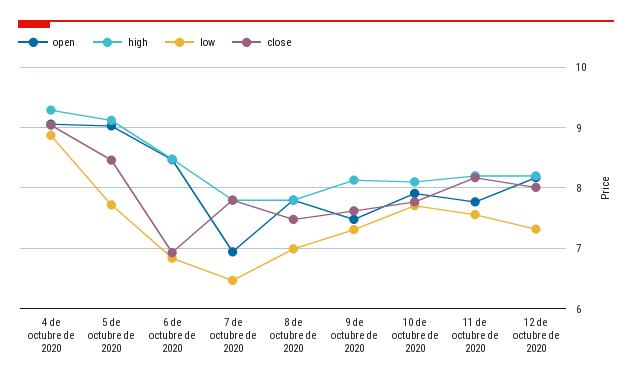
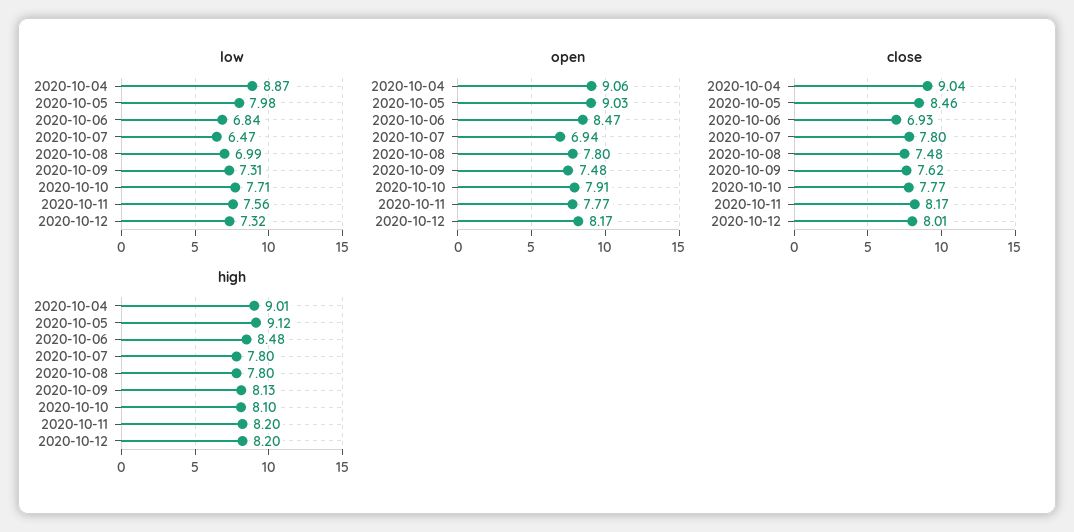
high, 4 de octubre de 2020: 9.3 -> 9.01
low, 5 de octubre de 2020: 7.7 -> 7.98

